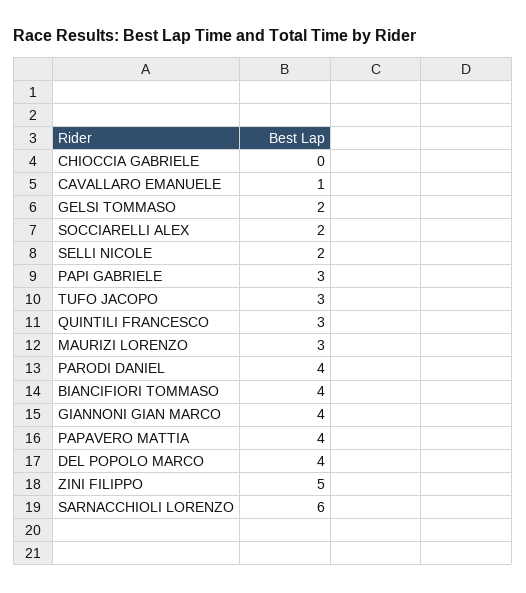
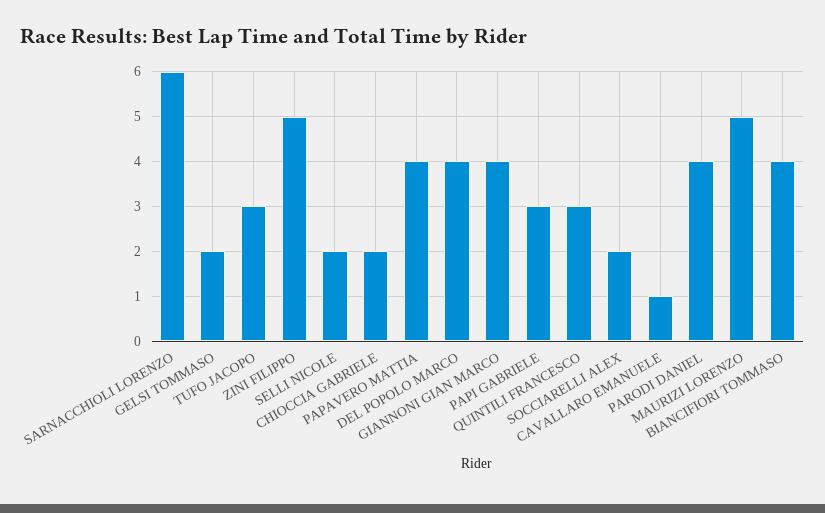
CHIOCCIA GABRIELE: 0 -> 2
MAURIZI LORENZO: 3 -> 5

